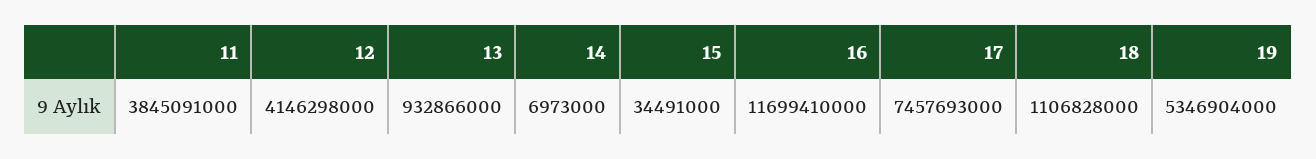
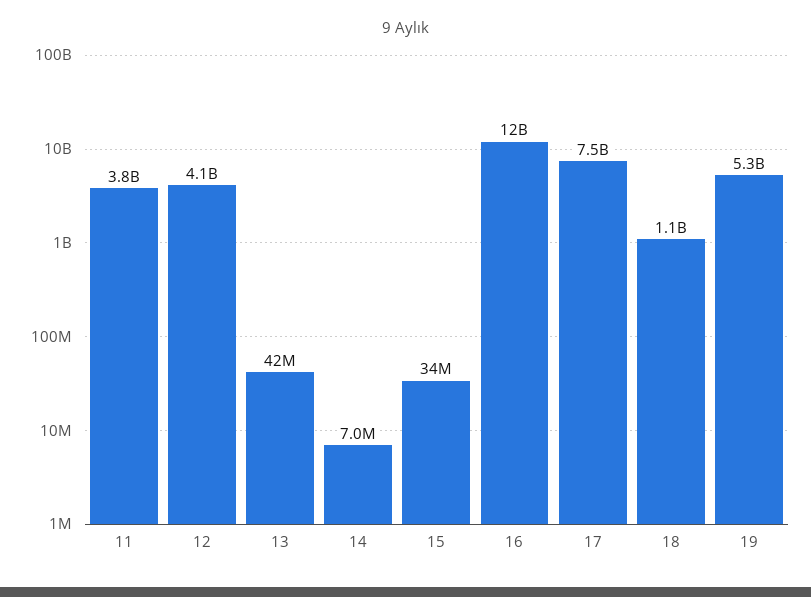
13: 932866000 -> 42000000

